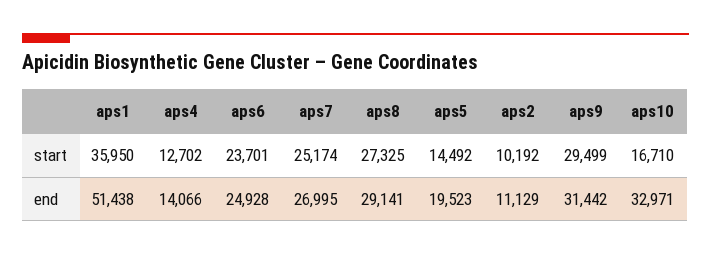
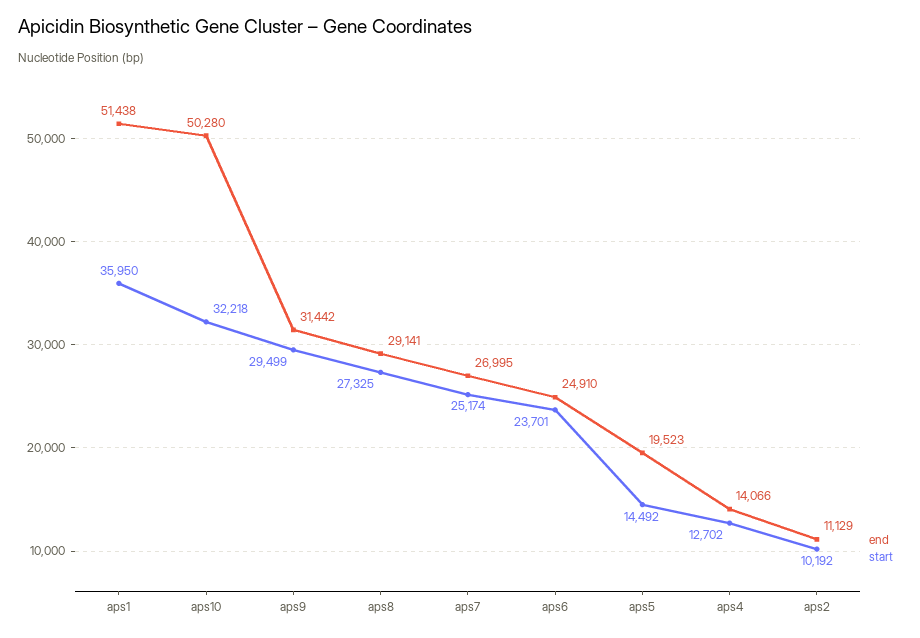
start, aps10: 16710 -> 32218
end, aps6: 24928 -> 24910
end, aps10: 32971 -> 50280

